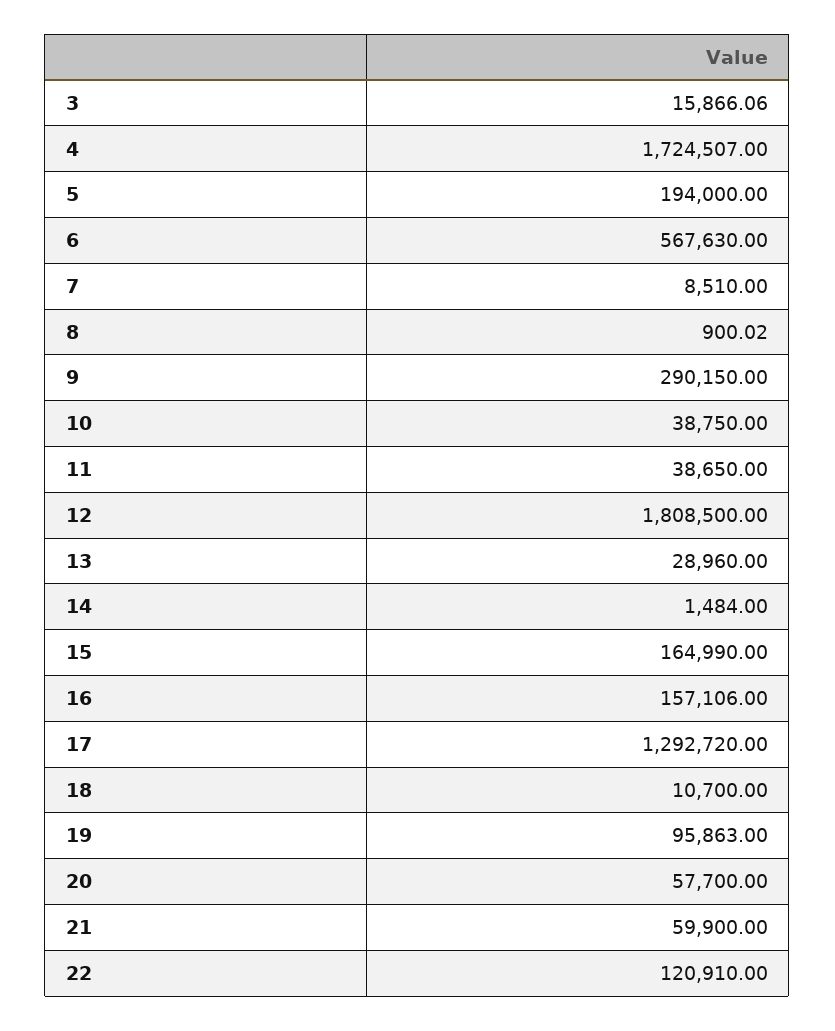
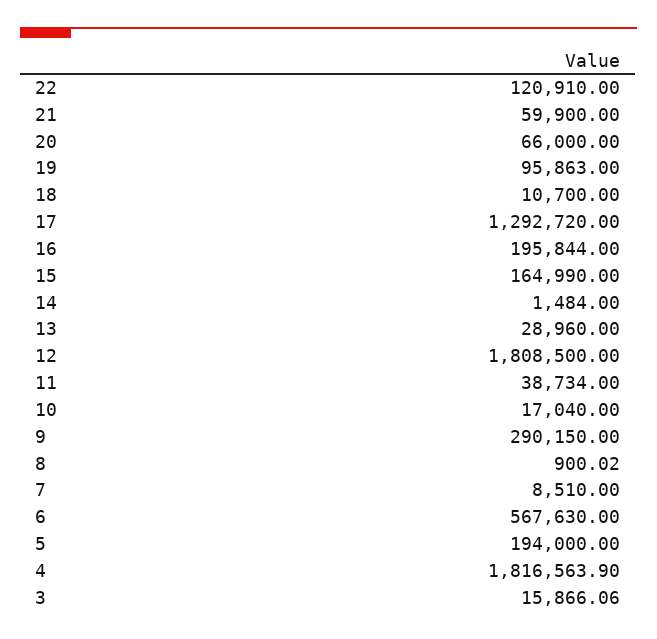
4: 1724507 -> 1816563.9
10: 38750 -> 17040
11: 38650 -> 38734
16: 157106 -> 195844
20: 57700 -> 66000

